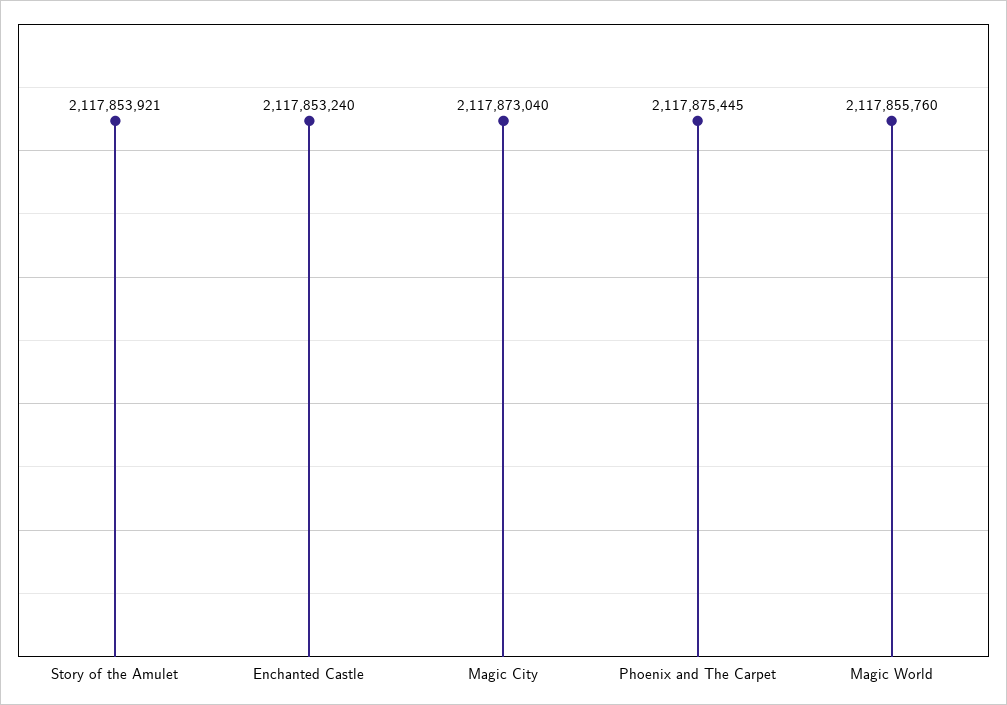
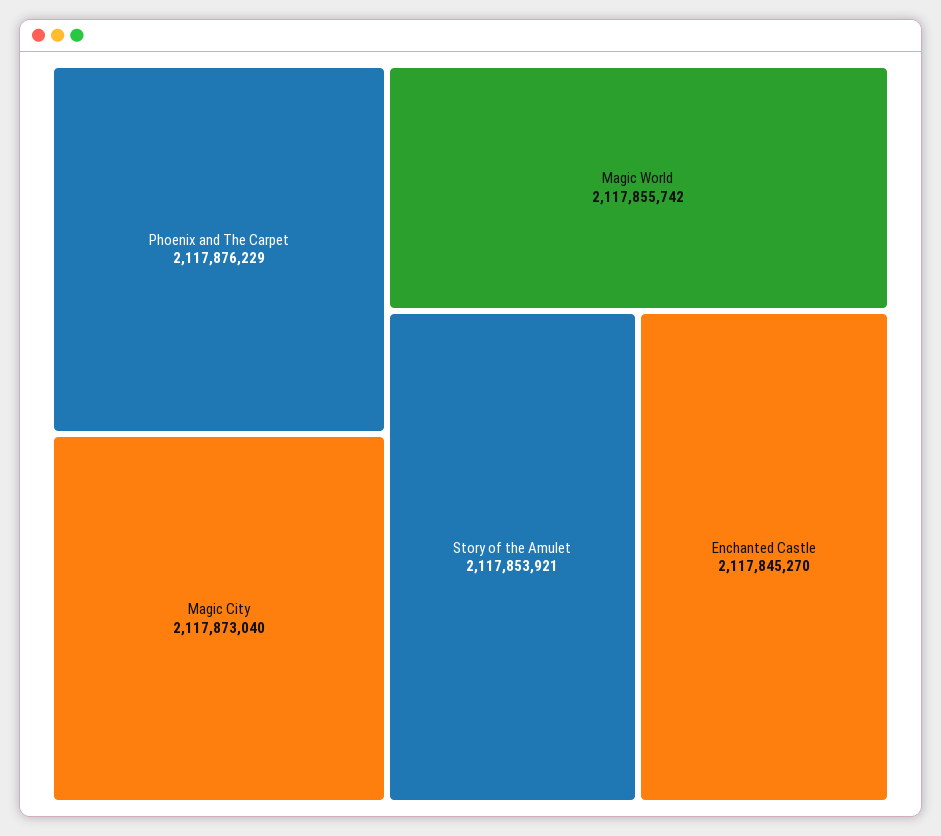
Enchanted Castle: 2117853240 -> 2117845270
Phoenix and The Carpet: 2117875445 -> 2117876229
Magic World: 2117855760 -> 2117855742

